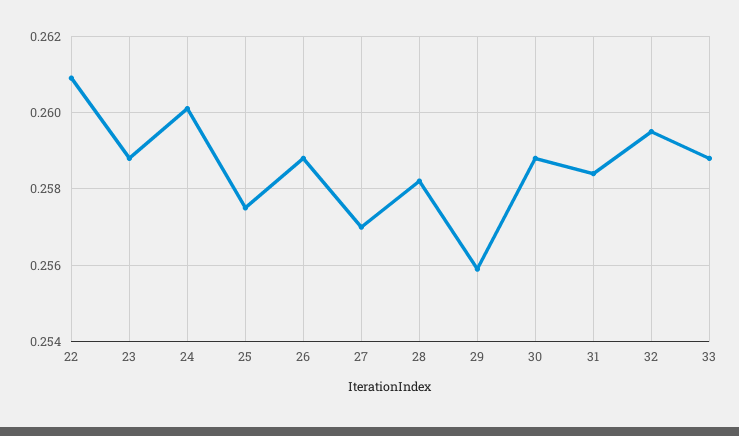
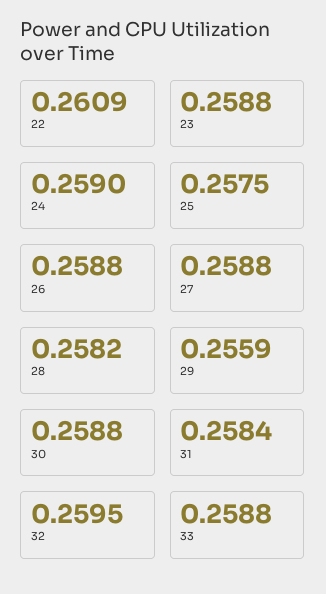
24: 0.26 -> 0.259
27: 0.257 -> 0.2588

